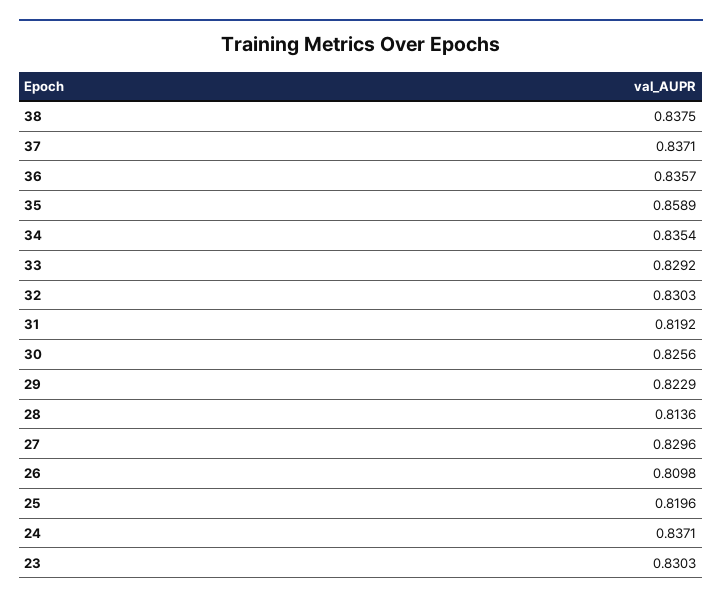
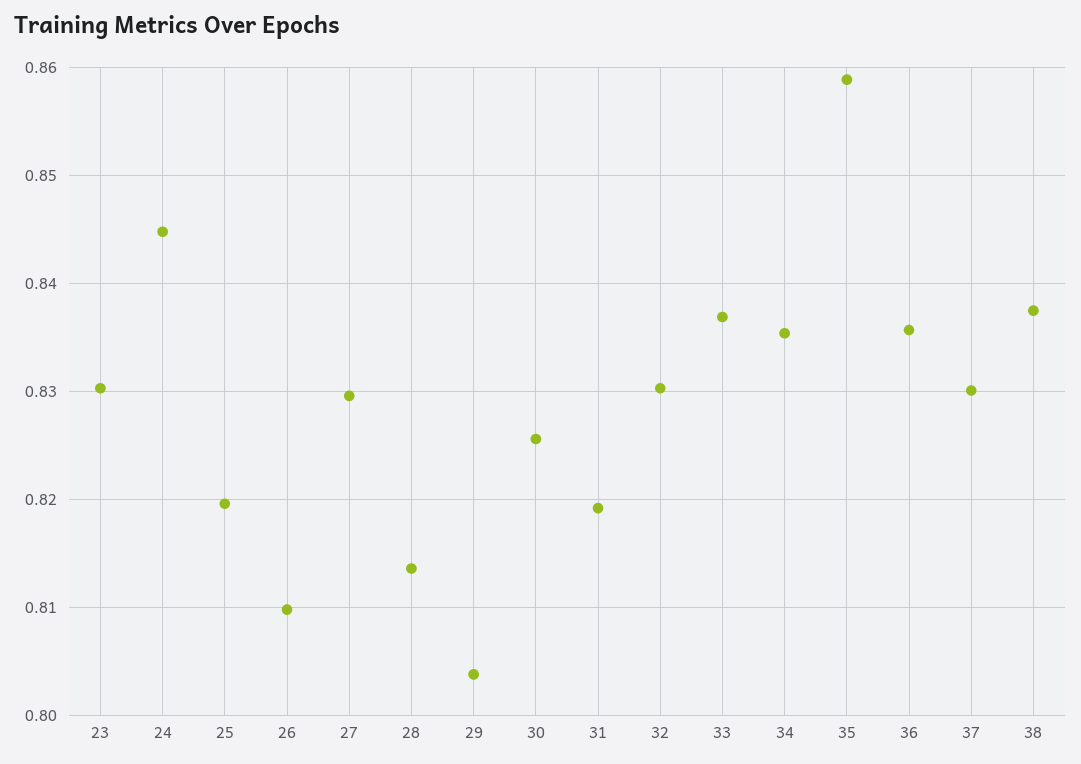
37: 0.8371 -> 0.83
33: 0.8292 -> 0.837
29: 0.8229 -> 0.804
24: 0.8371 -> 0.845

